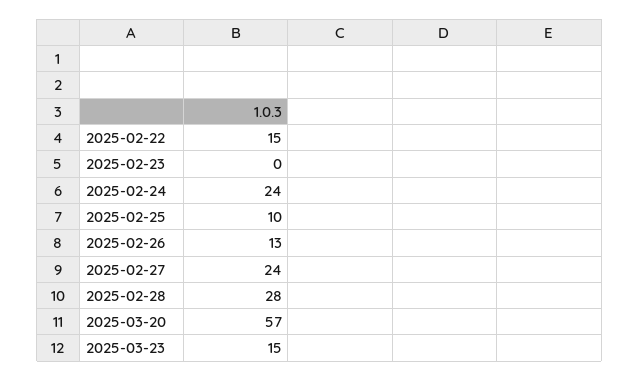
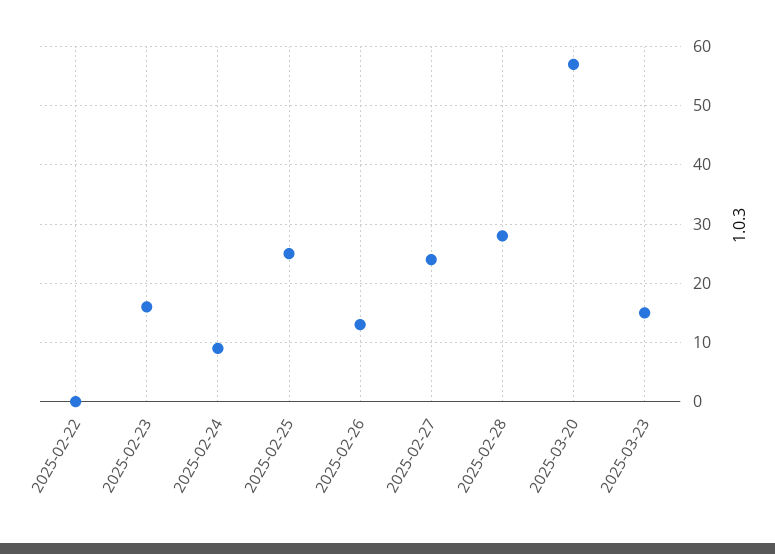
2025-02-22: 15 -> 0
2025-02-23: 0 -> 15
2025-02-24: 24 -> 10
2025-02-25: 10 -> 25

